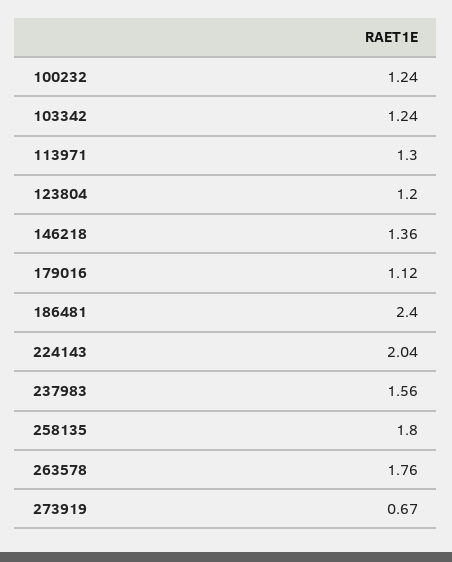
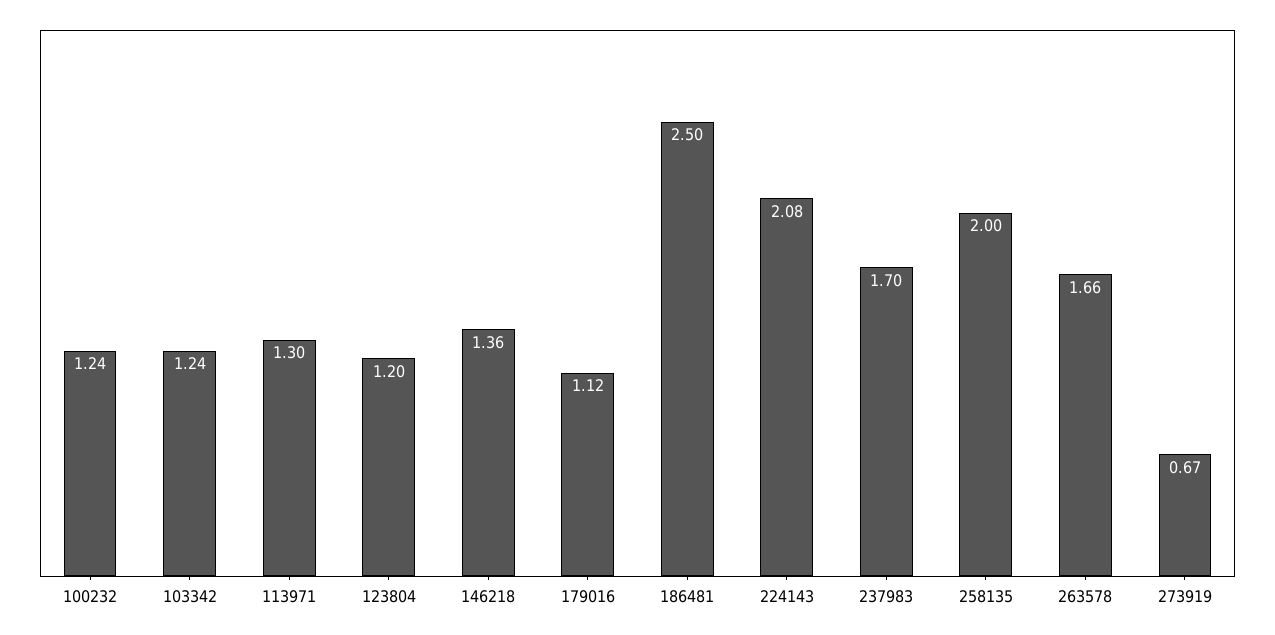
186481: 2.4 -> 2.5
224143: 2.04 -> 2.08
237983: 1.56 -> 1.7
258135: 1.8 -> 2
263578: 1.76 -> 1.66

